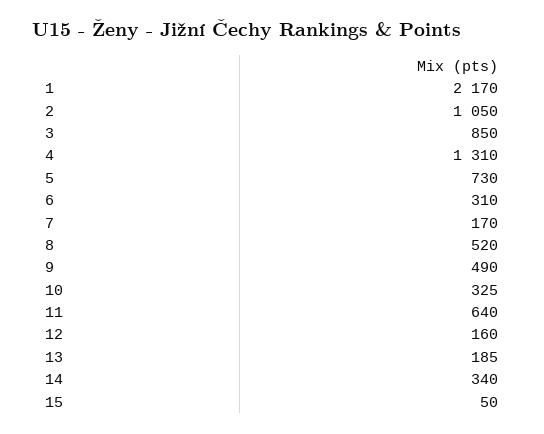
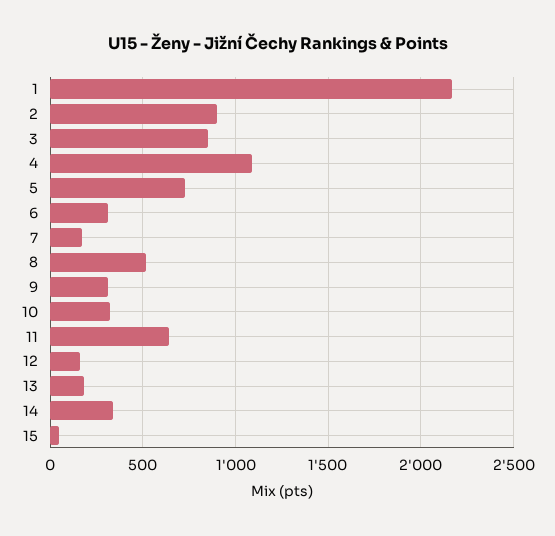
2: 1050 -> 900
4: 1310 -> 1100
9: 490 -> 300

